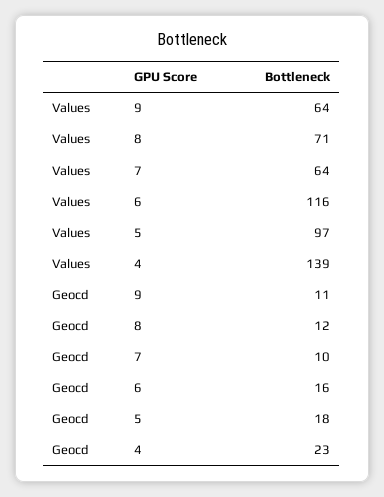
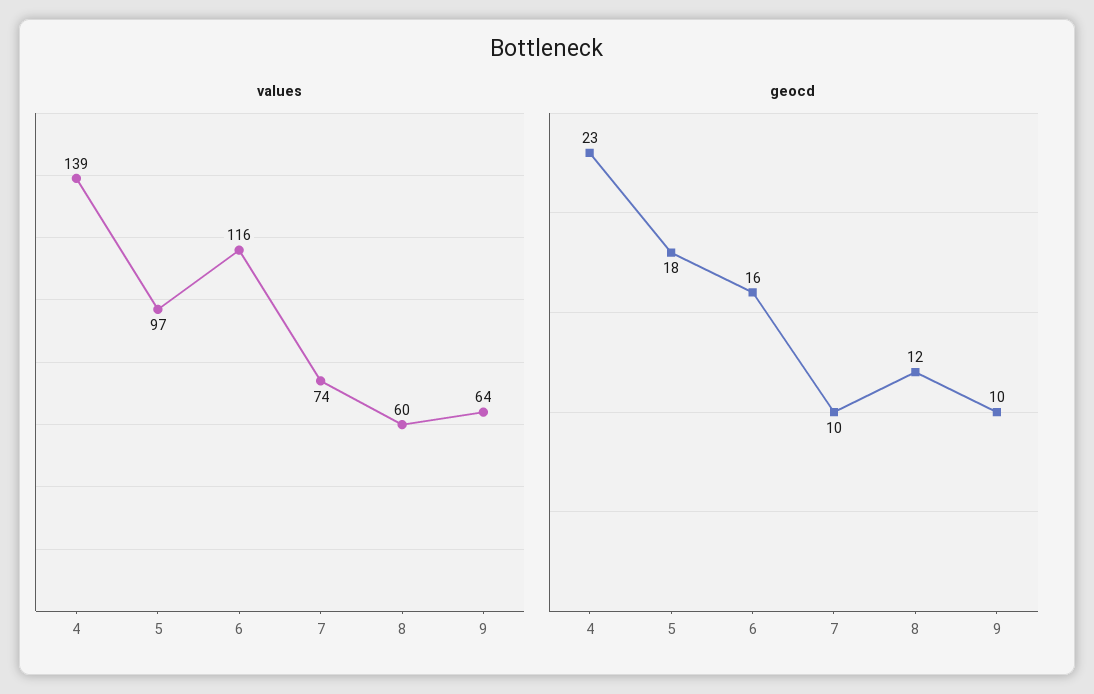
Values, 8: 71 -> 60
Values, 7: 64 -> 74
Geocd, 9: 11 -> 10

